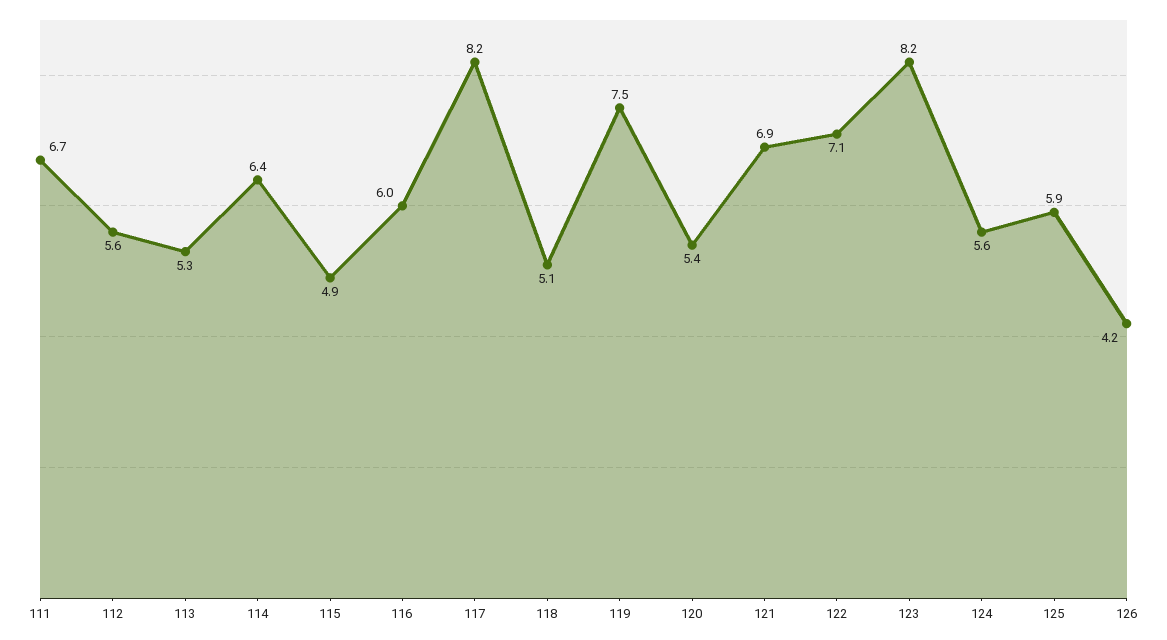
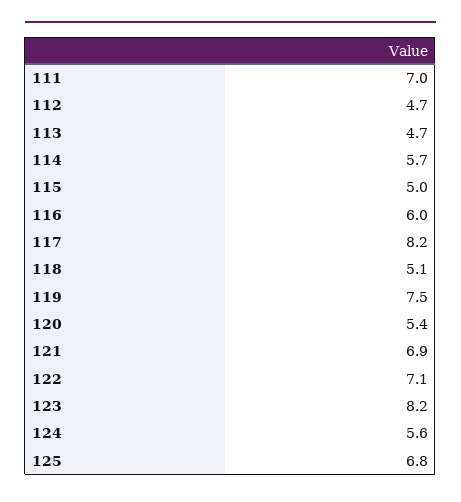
111: 6.7 -> 7
112: 5.6 -> 4.7
113: 5.3 -> 4.7
114: 6.4 -> 5.7
115: 4.9 -> 5
125: 5.9 -> 6.8
126: 4.2 -> none

